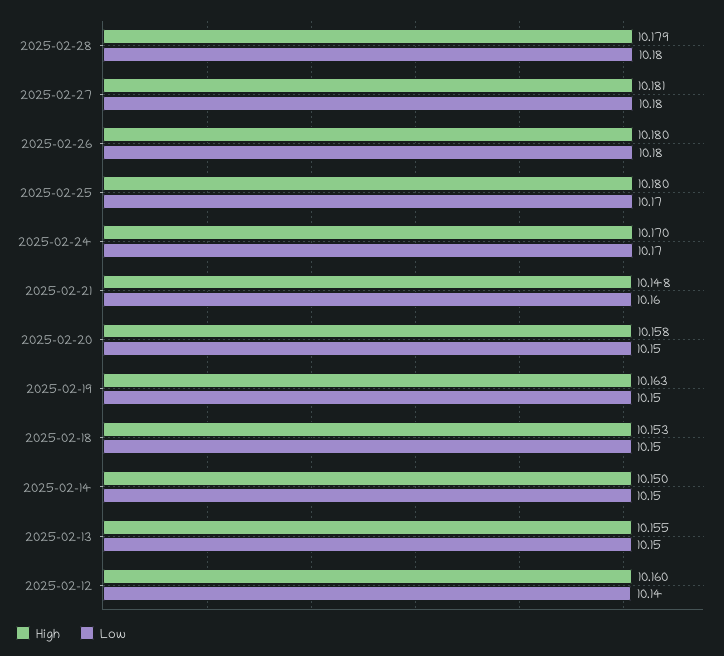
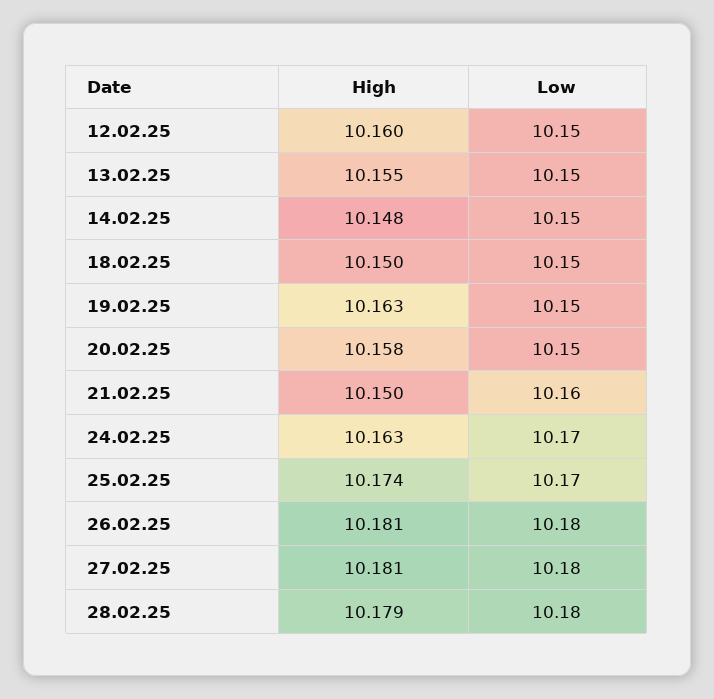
High, 2025-02-26: 10.18 -> 10.181
High, 2025-02-25: 10.18 -> 10.174
High, 2025-02-24: 10.17 -> 10.163
High, 2025-02-21: 10.148 -> 10.15
High, 2025-02-18: 10.153 -> 10.15
High, 2025-02-14: 10.15 -> 10.148
Low, 2025-02-12: 10.14 -> 10.15

